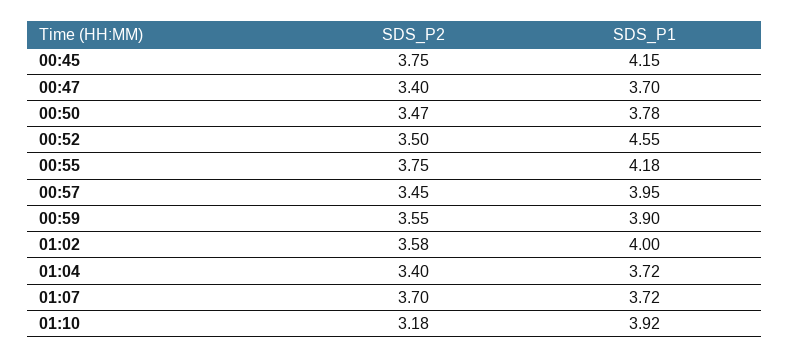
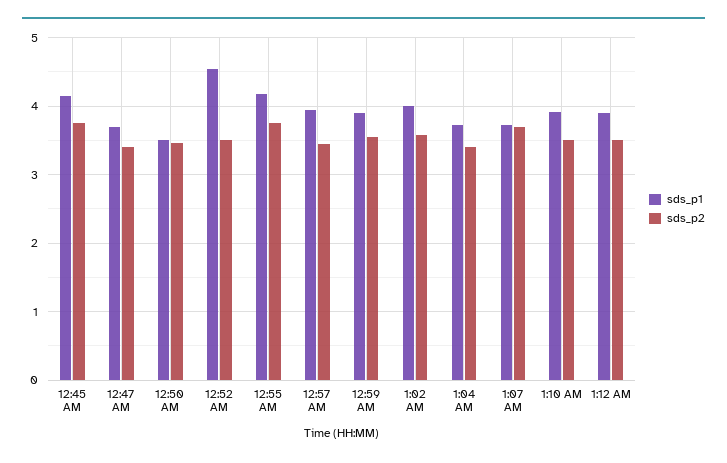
SDS_P1, 00:50: 3.78 -> 3.5
SDS_P2, 01:10: 3.18 -> 3.5
SDS_P1, 1:12 AM: none -> 3.9
SDS_P2, 1:12 AM: none -> 3.5

